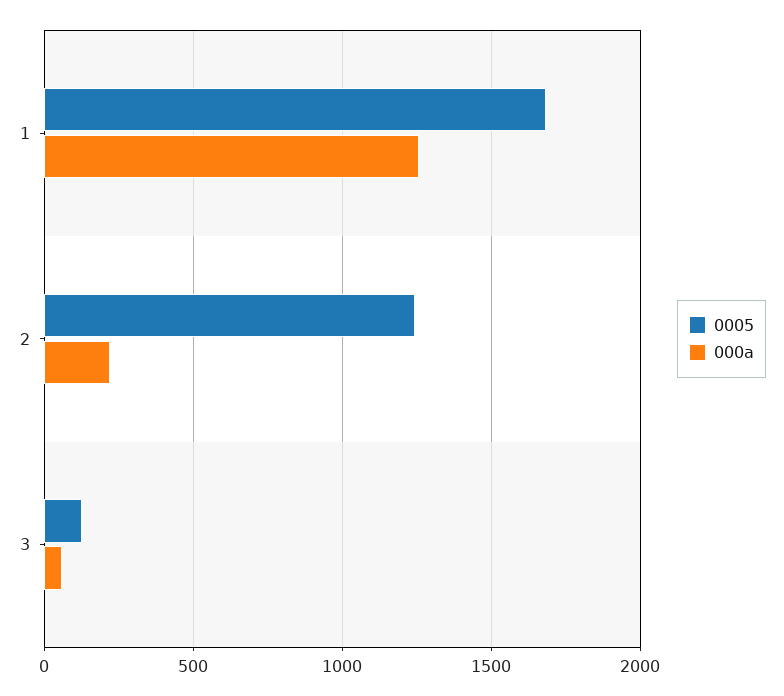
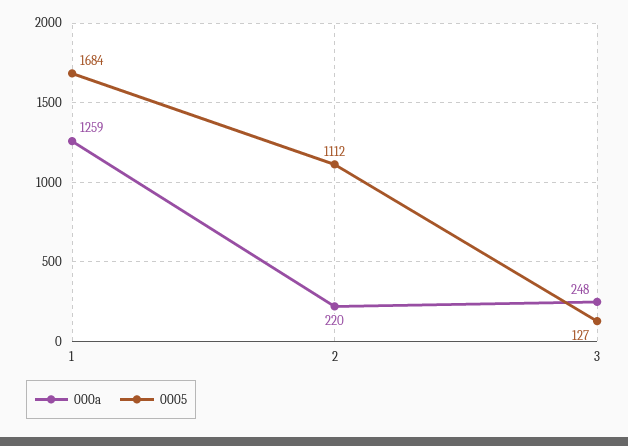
0005, 2: 1250 -> 1112
000a, 3: 50 -> 248

